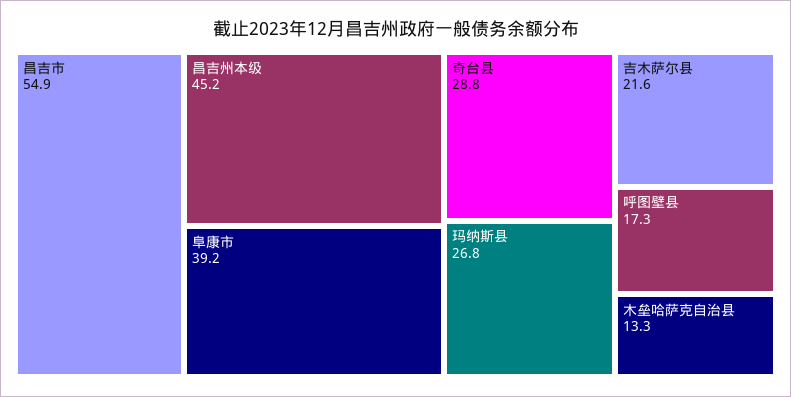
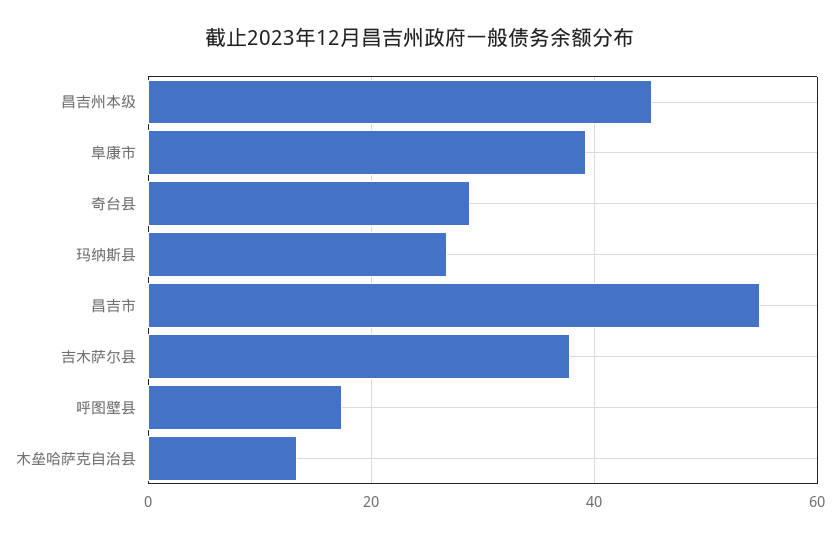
吉木萨尔县: 21.6 -> 38

